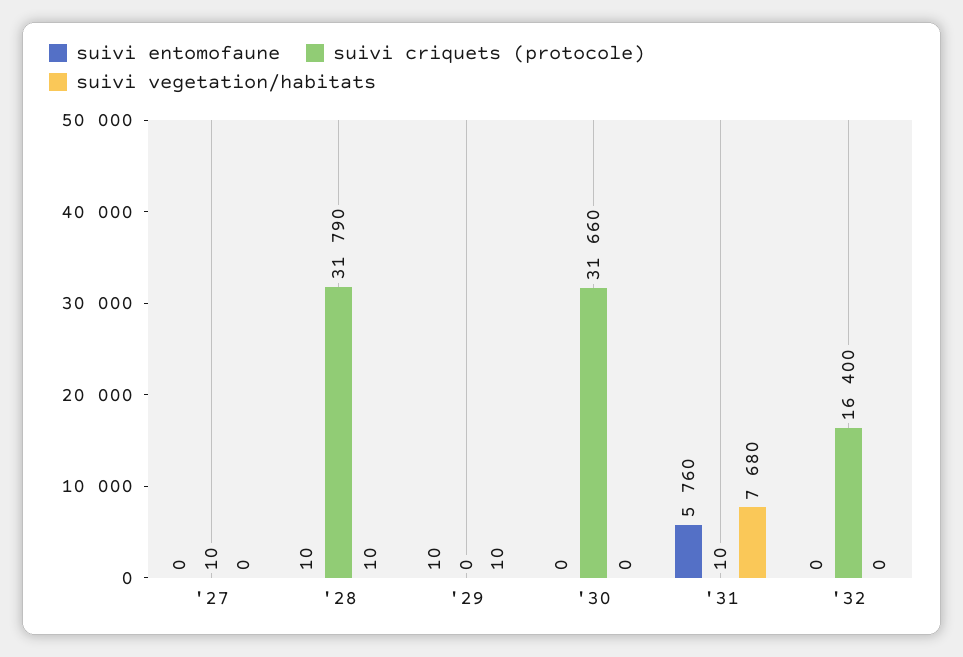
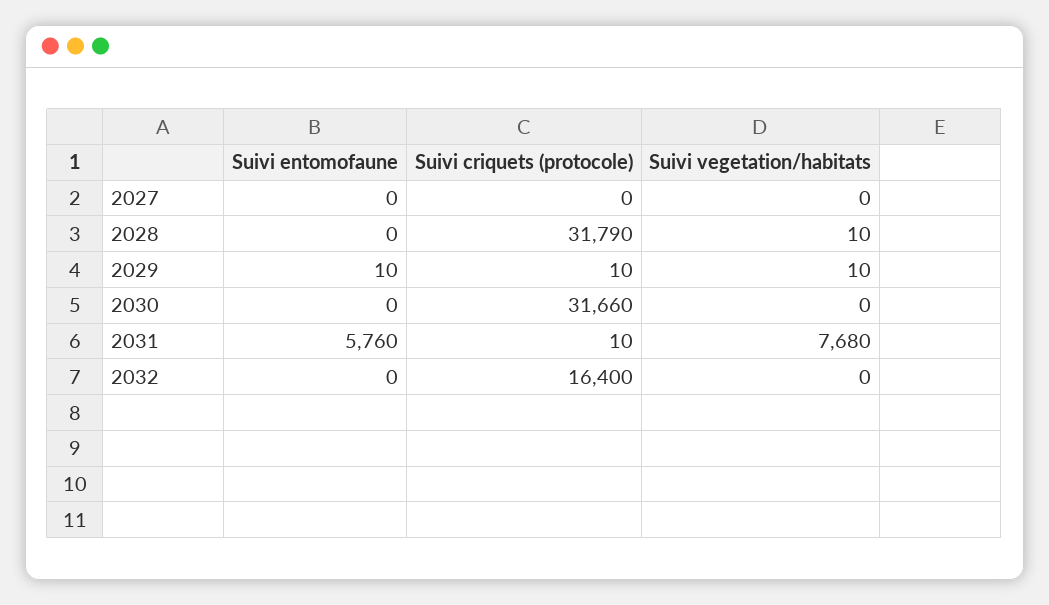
suivi criquets (protocole), '27: 10 -> 0
suivi entomofaune, '28: 10 -> 0
suivi criquets (protocole), '29: 0 -> 10

